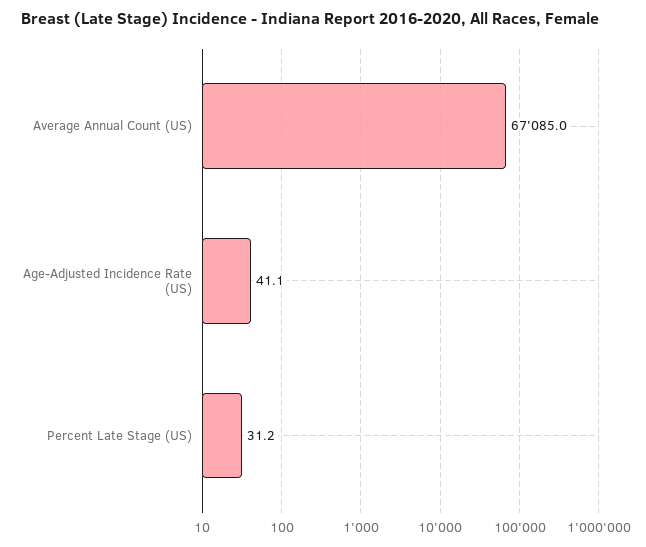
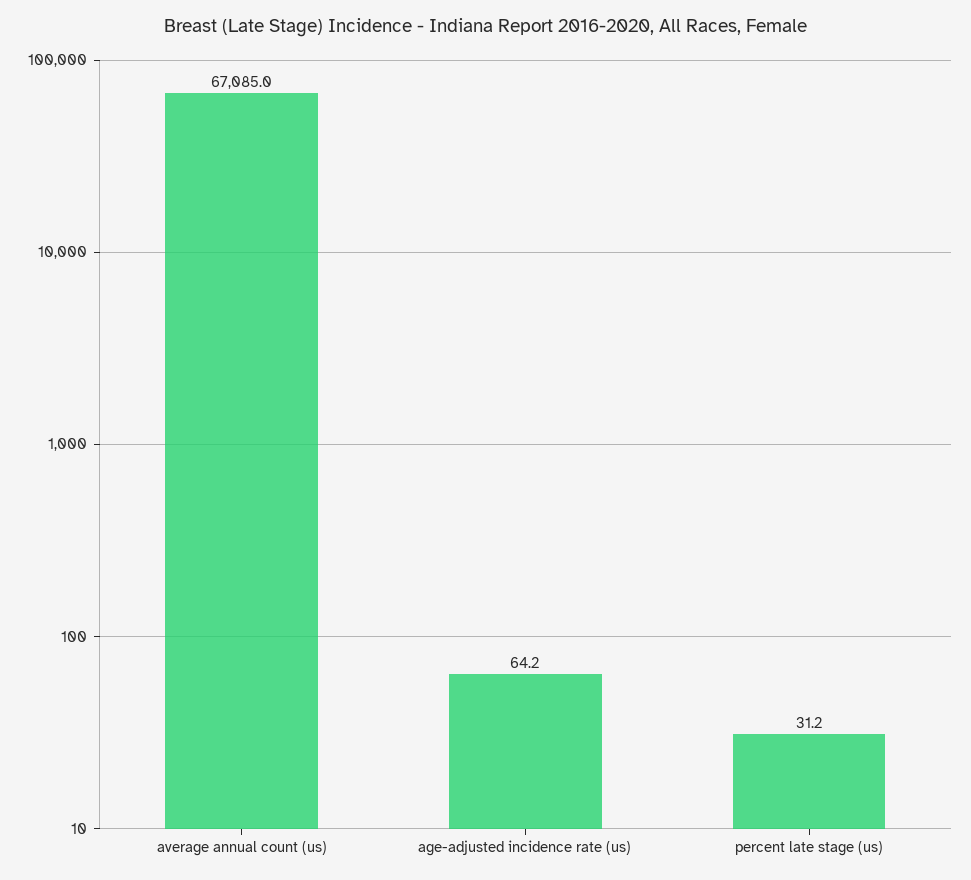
Age-Adjusted Incidence Rate (US): 41.1 -> 64.2

